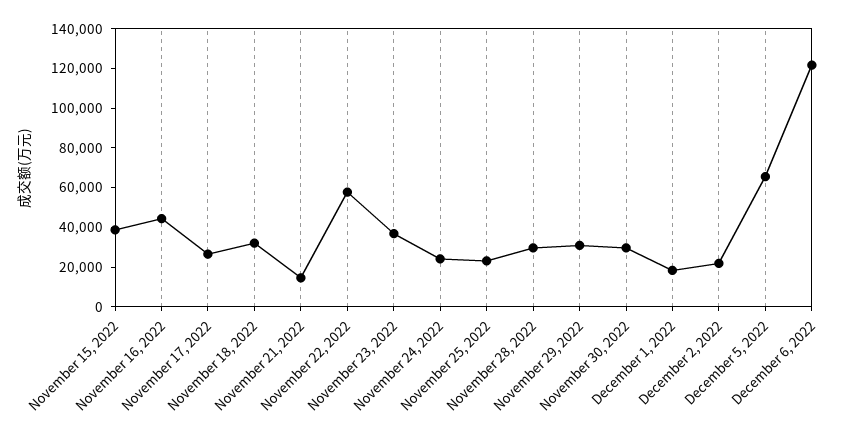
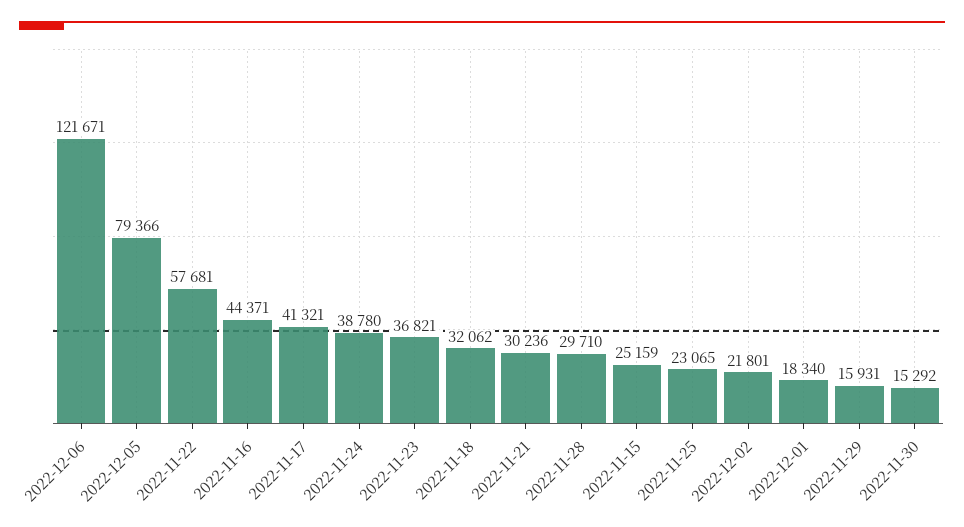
November 15, 2022: 40000 -> 25159
November 17, 2022: 25000 -> 41321
November 21, 2022: 15000 -> 30236
November 24, 2022: 25000 -> 38780
November 29, 2022: 30000 -> 15931
November 30, 2022: 30000 -> 15292
December 5, 2022: 65000 -> 79366

